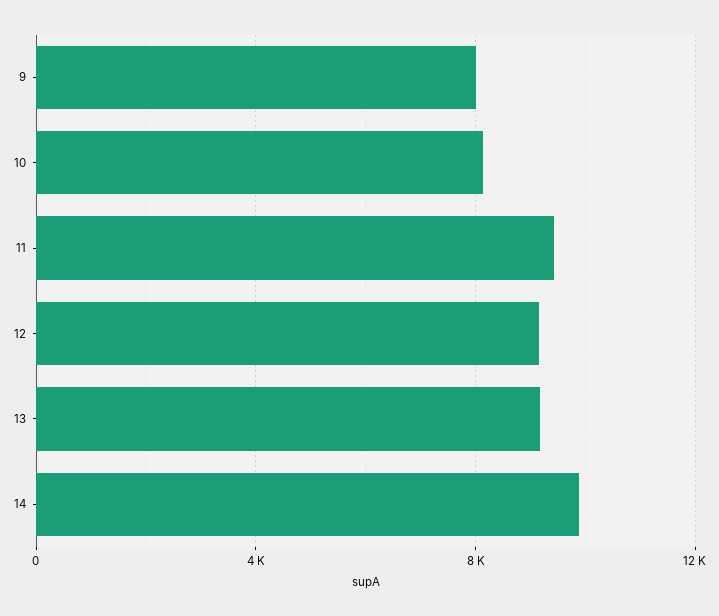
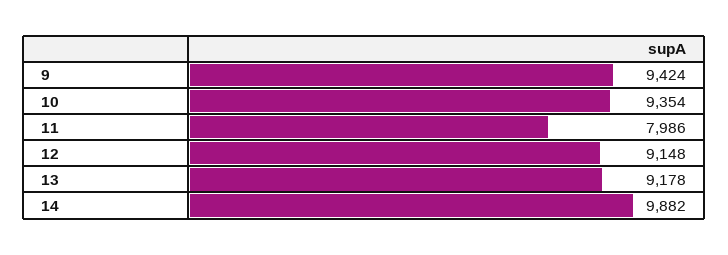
9: 8000 -> 9424
10: 8000 -> 9354
11: 9500 -> 7986

